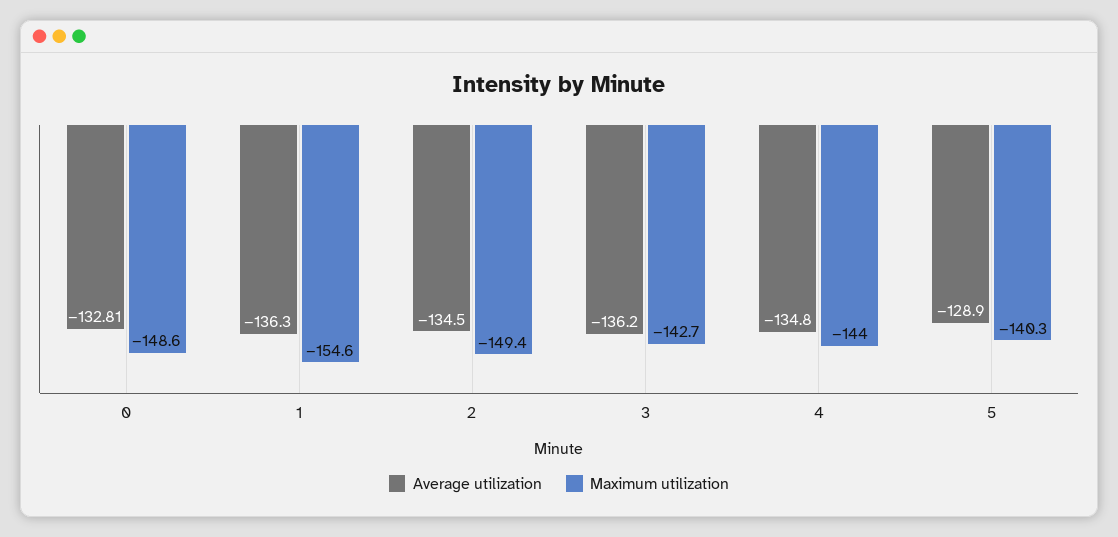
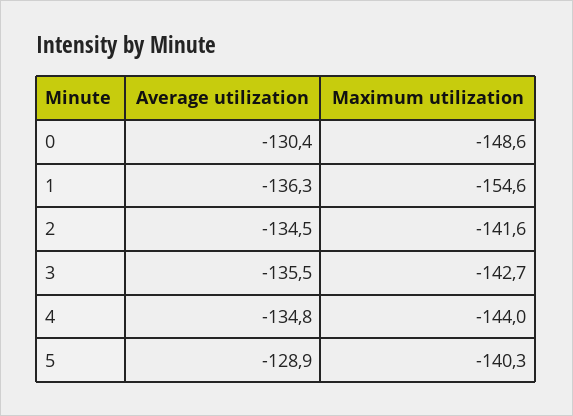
Average utilization, 0: -132.81 -> -130.4
Maximum utilization, 2: -149.4 -> -141.6
Average utilization, 3: -136.2 -> -135.5

